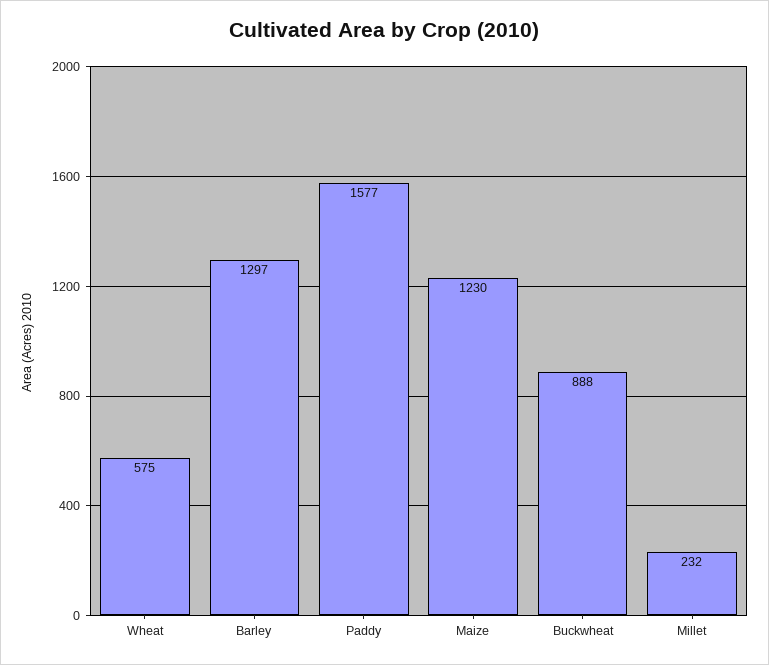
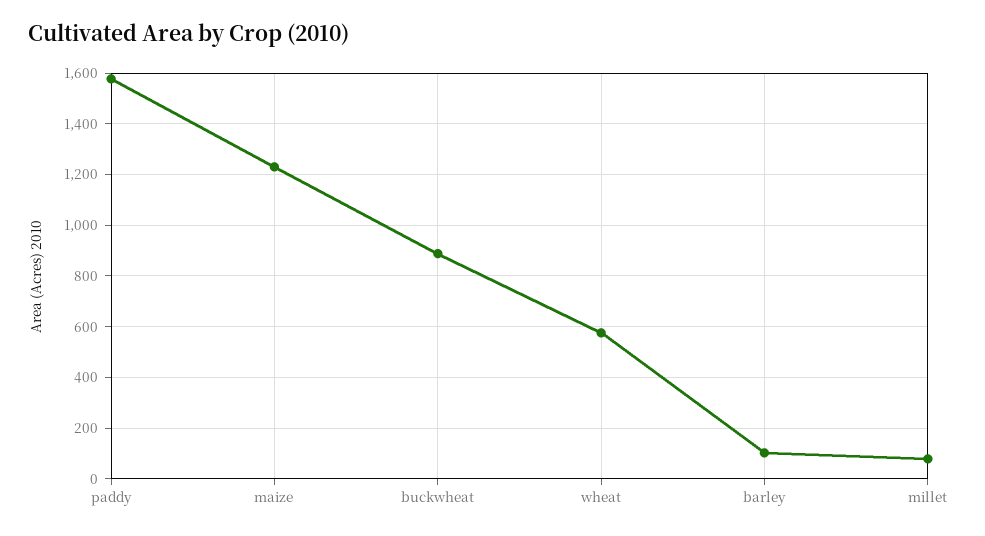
Barley: 1297 -> 100
Millet: 232 -> 75

